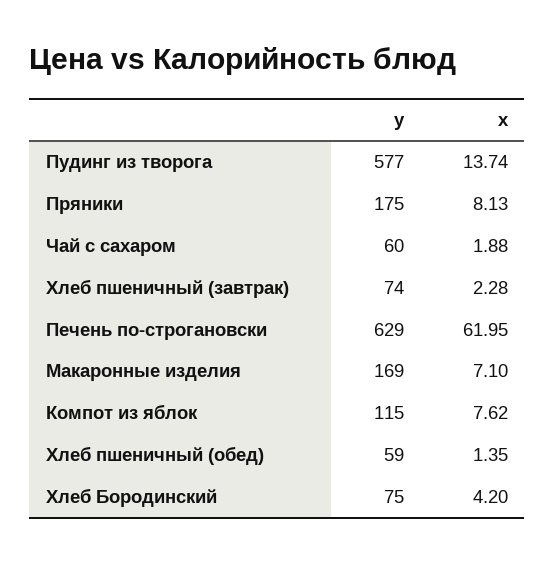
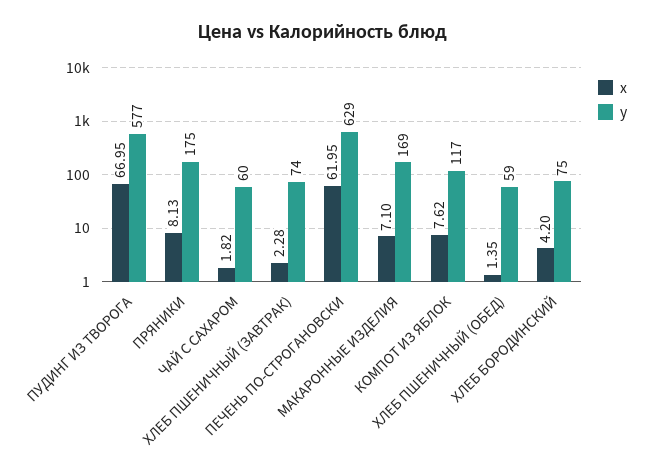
x, Пудинг из творога: 13.74 -> 66.95
x, Чай с сахаром: 1.88 -> 1.82
y, Компот из яблок: 115 -> 117

